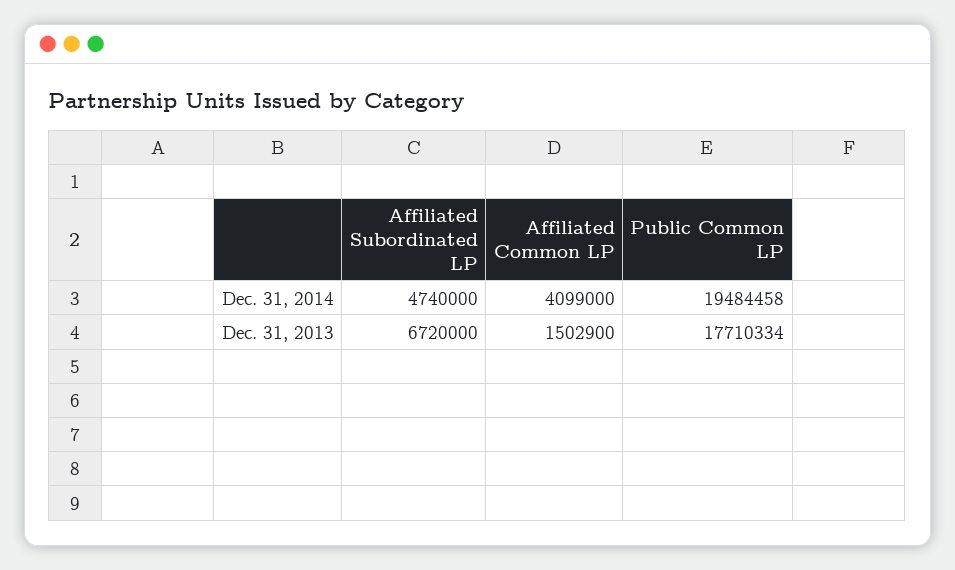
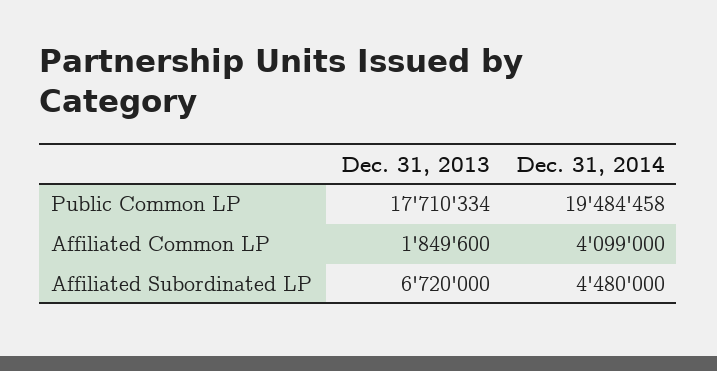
Affiliated Subordinated LP, Dec. 31, 2014: 4740000 -> 4480000
Affiliated Common LP, Dec. 31, 2013: 1502900 -> 1849600

